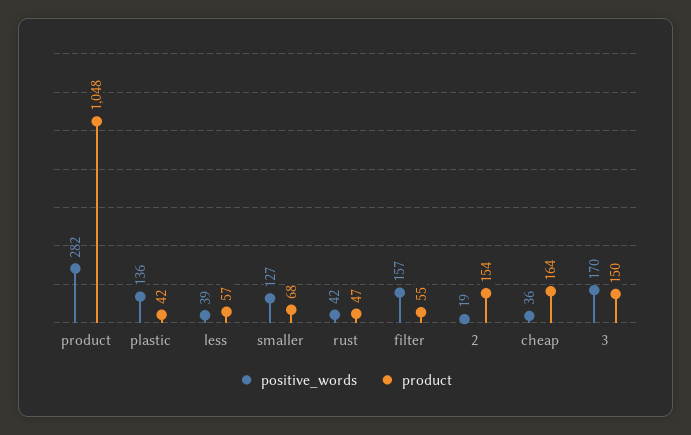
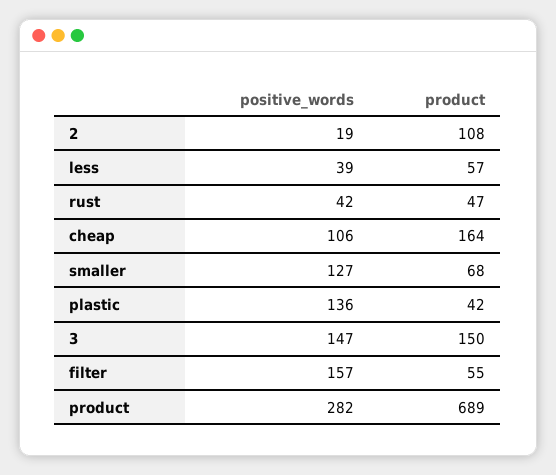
product, product: 1048 -> 689
product, 2: 154 -> 108
positive_words, cheap: 36 -> 106
positive_words, 3: 170 -> 147

